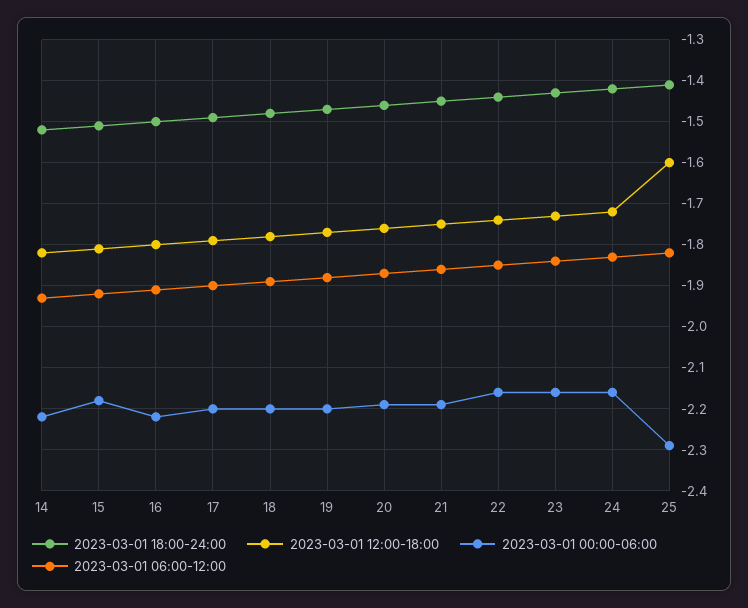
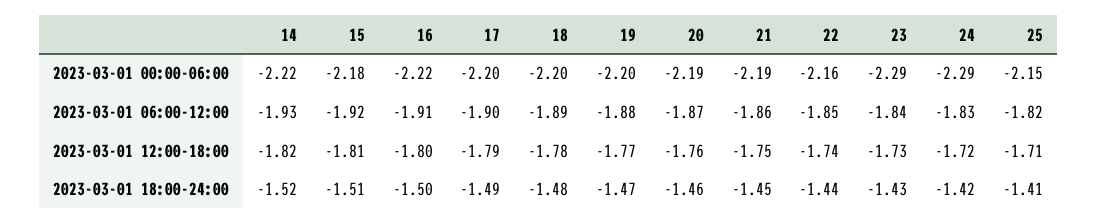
2023-03-01 00:00-06:00, 23: -2.15 -> -2.29
2023-03-01 00:00-06:00, 24: -2.15 -> -2.29
2023-03-01 12:00-18:00, 25: -1.6 -> -1.71
2023-03-01 00:00-06:00, 25: -2.3 -> -2.15

